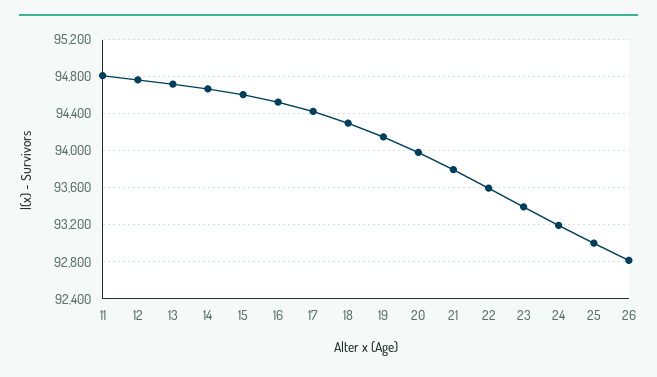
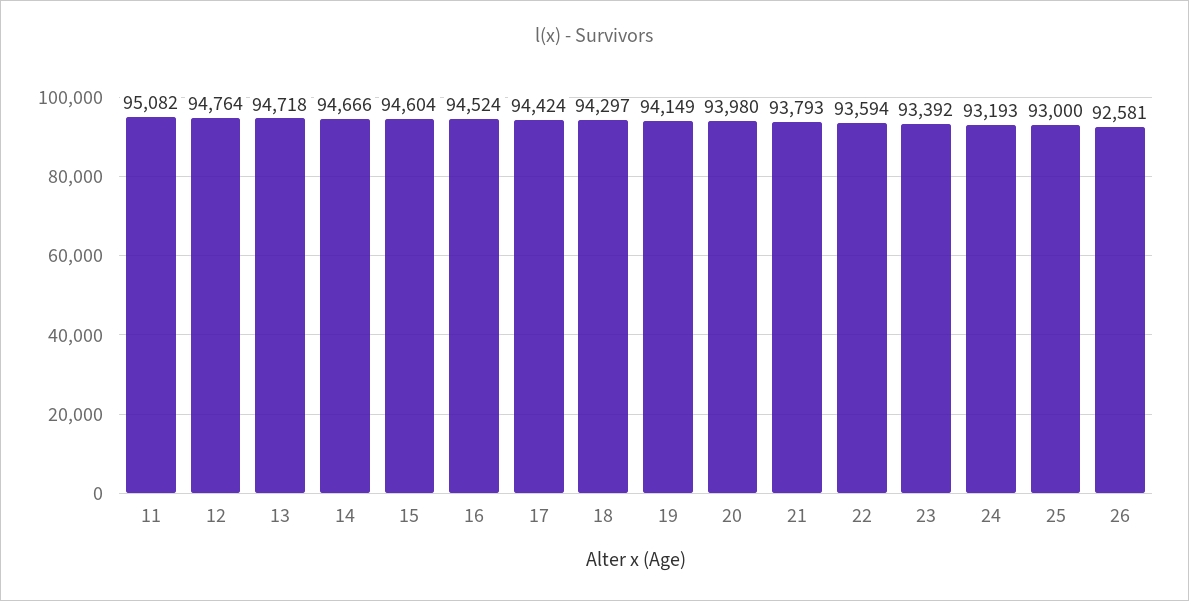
11: 94800 -> 95082
26: 92800 -> 92581

